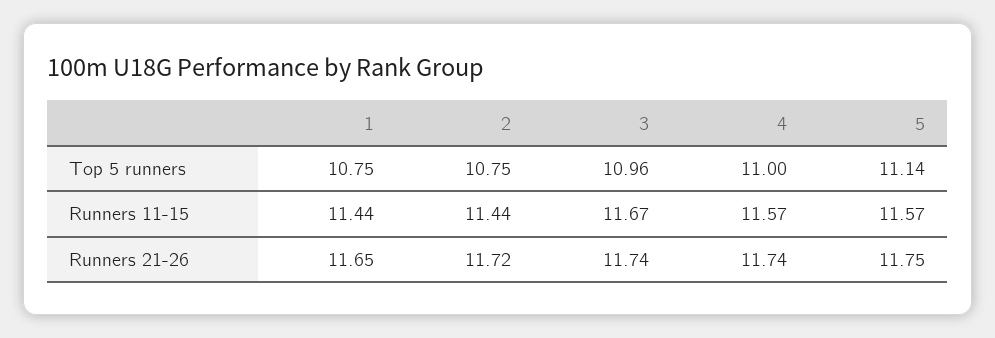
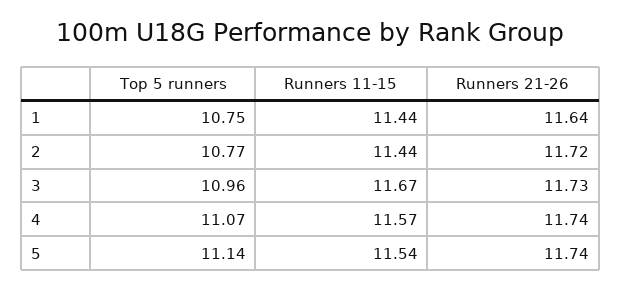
2, Top 5 runners: 10.75 -> 10.77
4, Top 5 runners: 11 -> 11.07
5, Runners 11-15: 11.57 -> 11.54
1, Runners 21-26: 11.65 -> 11.64
3, Runners 21-26: 11.74 -> 11.73
5, Runners 21-26: 11.75 -> 11.74

